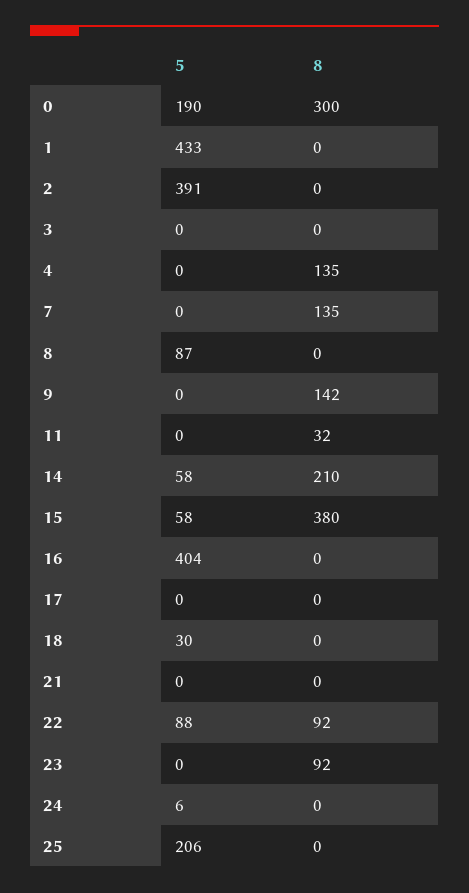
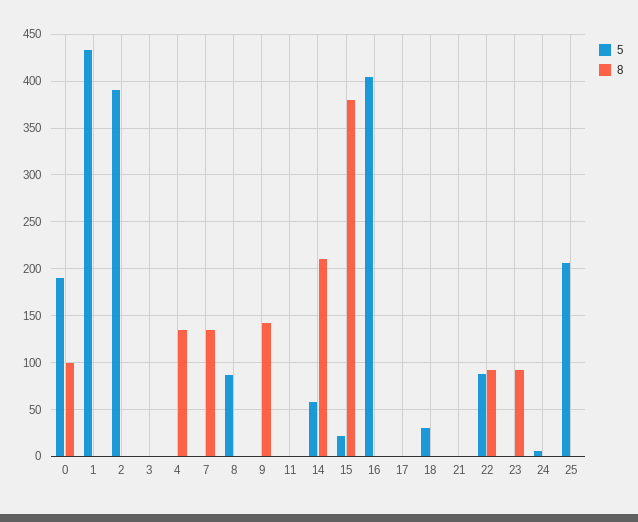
8, 0: 300 -> 100
8, 11: 32 -> 0
5, 15: 58 -> 20

